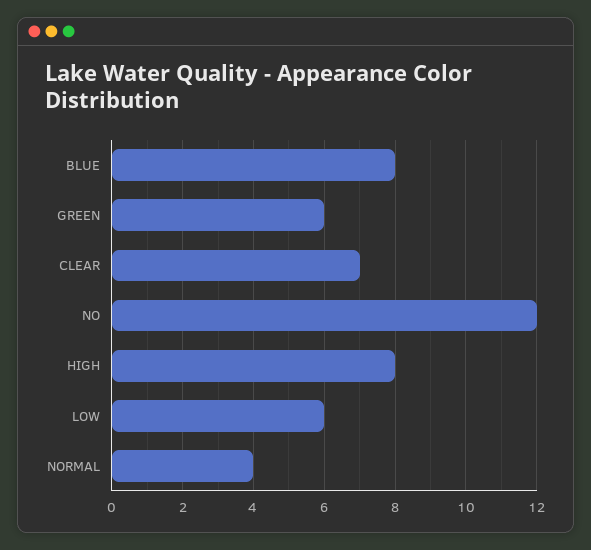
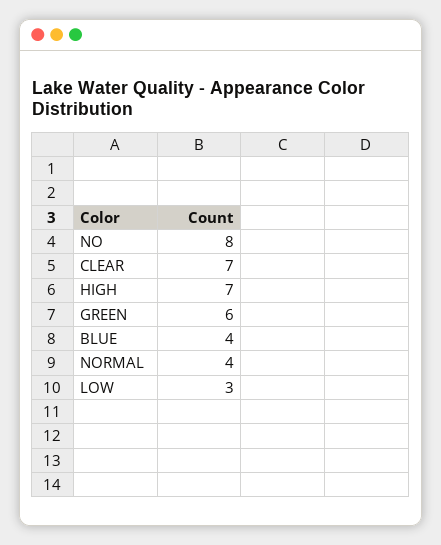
BLUE: 8 -> 4
NO: 12 -> 8
HIGH: 8 -> 7
LOW: 6 -> 3

